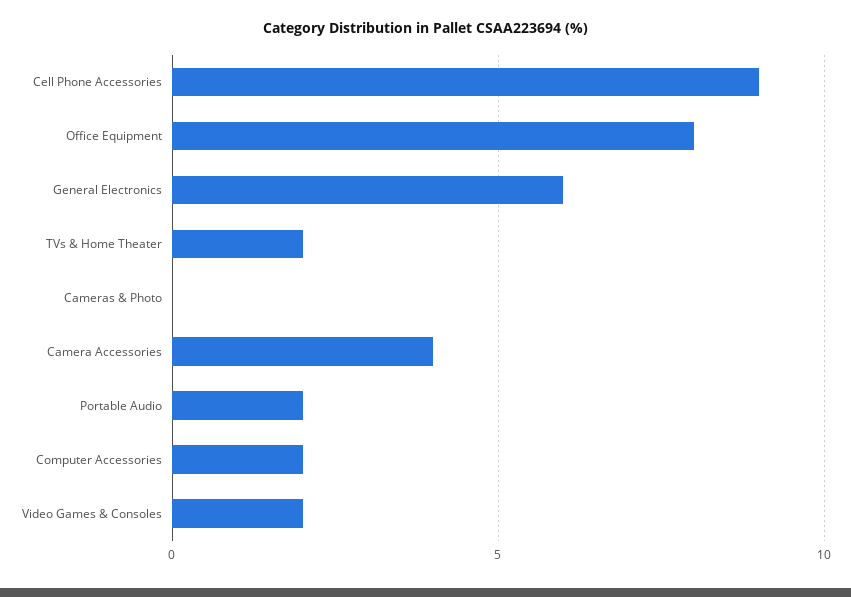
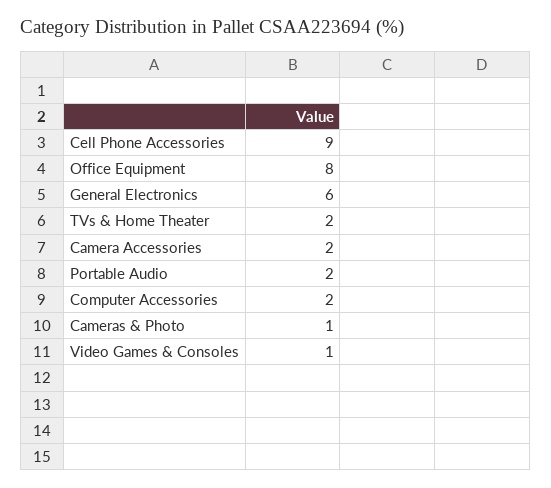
Cameras & Photo: 0 -> 1
Camera Accessories: 4 -> 2
Video Games & Consoles: 2 -> 1

